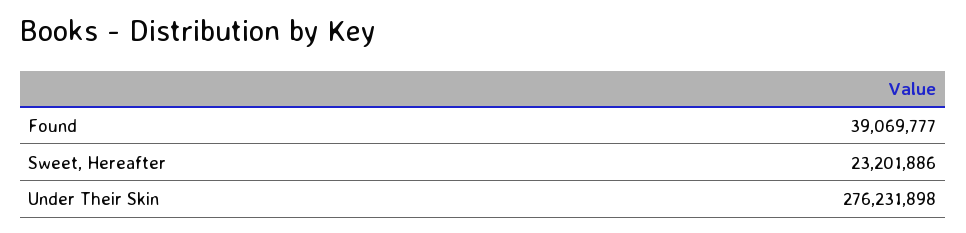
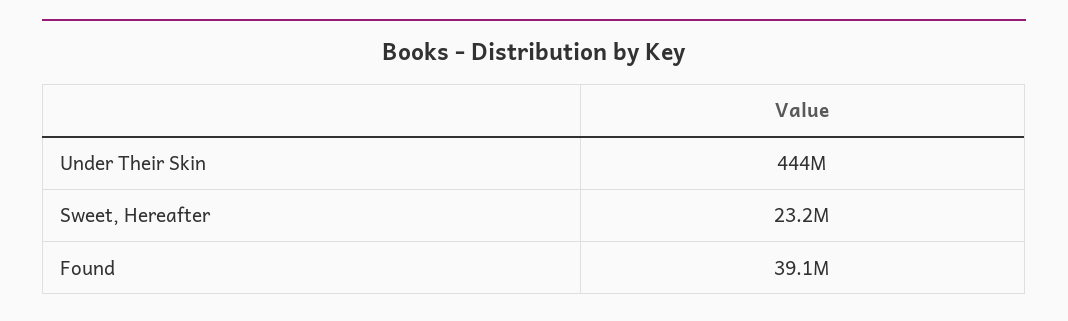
Under Their Skin: 276231898 -> 444000000

